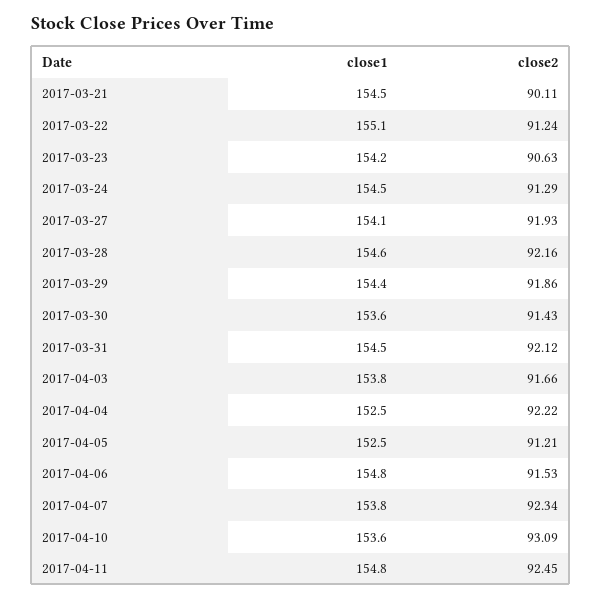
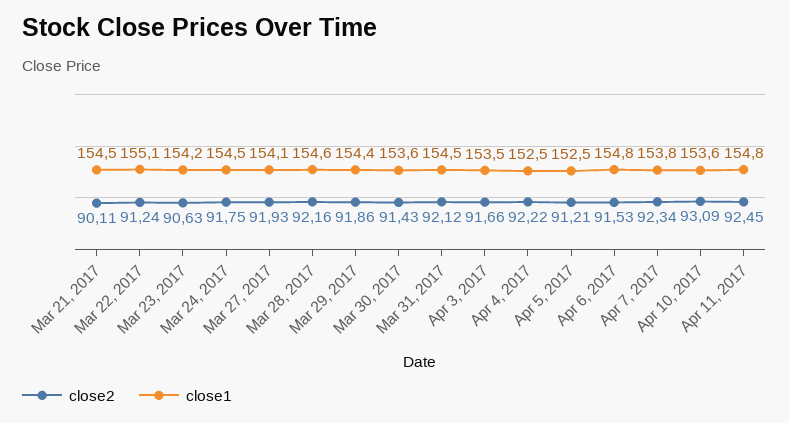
close2, 2017-03-24: 91.29 -> 91.75
close1, 2017-04-03: 153.8 -> 153.5

